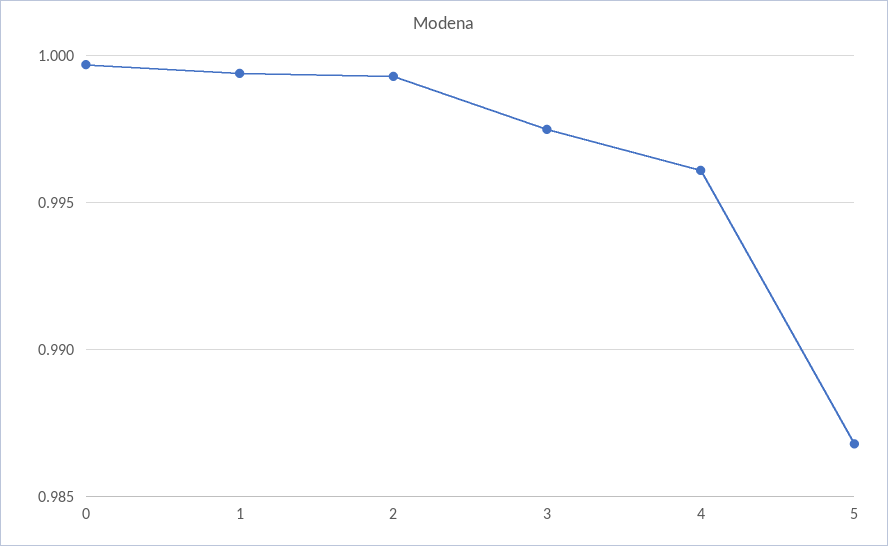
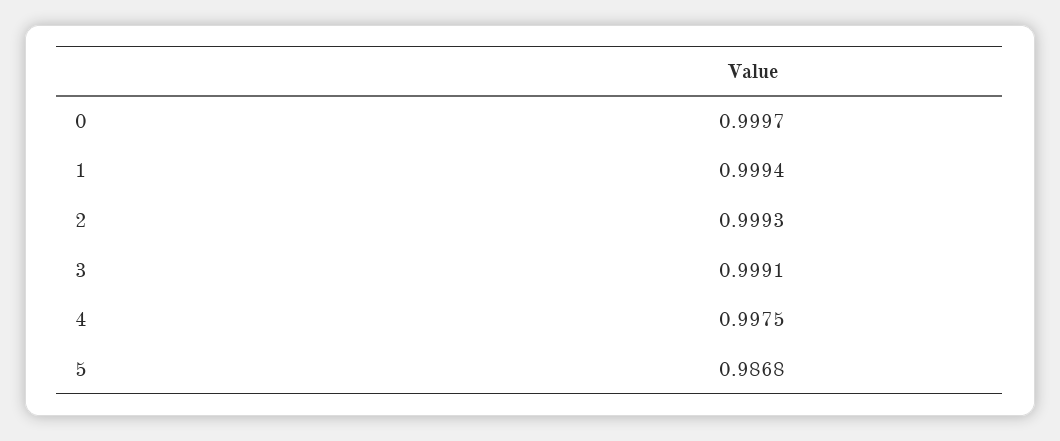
3: 0.9975 -> 0.9991
4: 0.996 -> 0.9975

